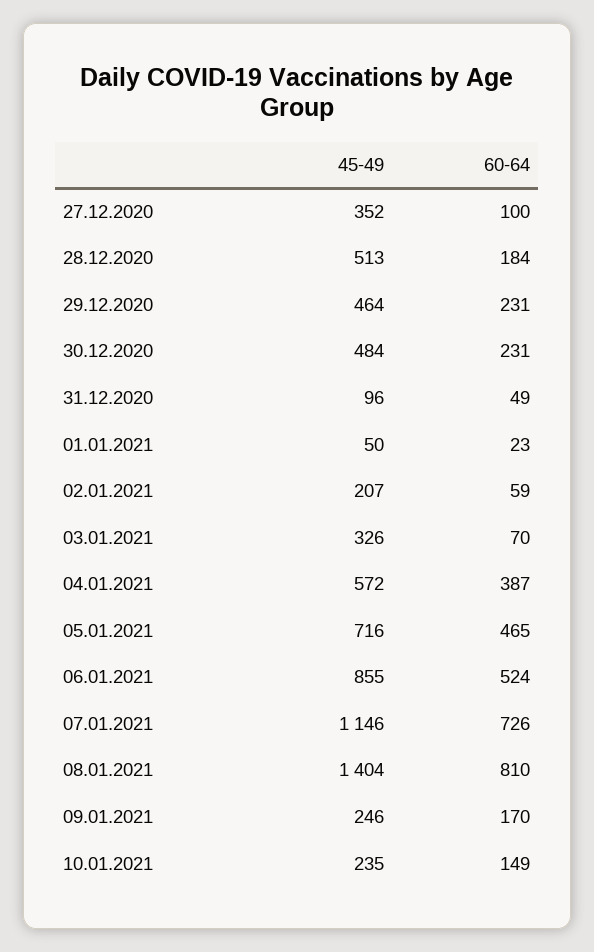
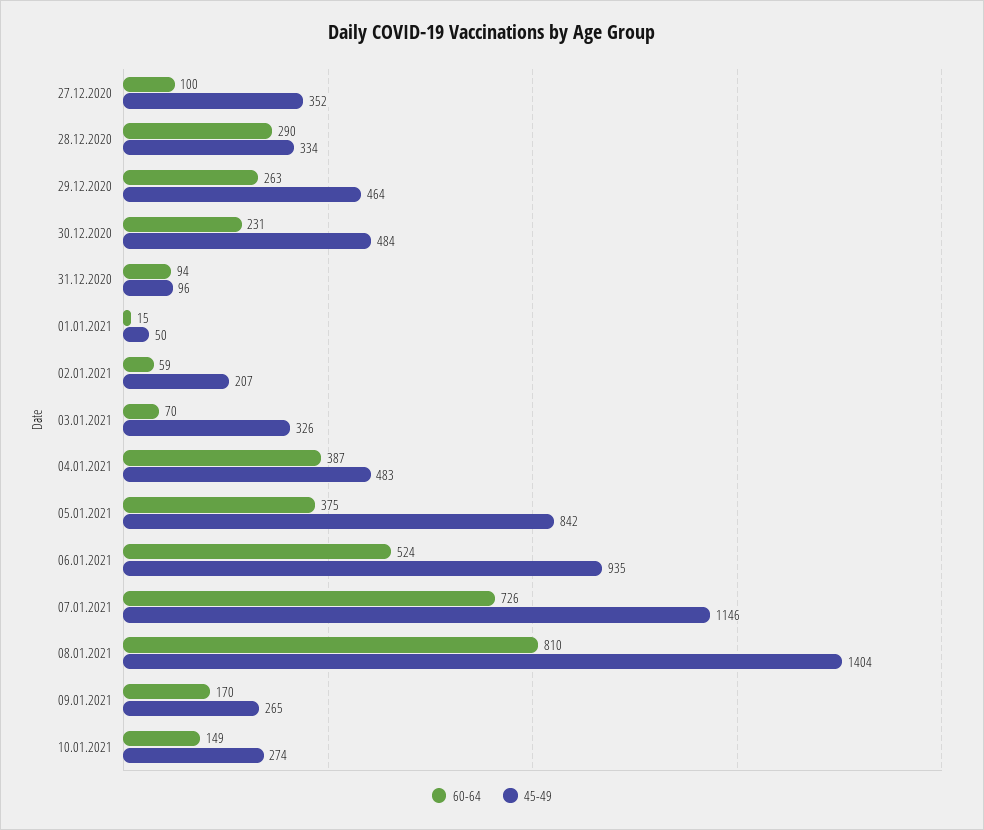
45-49, 28.12.2020: 513 -> 334
60-64, 28.12.2020: 184 -> 290
60-64, 29.12.2020: 231 -> 263
60-64, 31.12.2020: 49 -> 94
60-64, 01.01.2021: 23 -> 15
45-49, 04.01.2021: 572 -> 483
45-49, 05.01.2021: 716 -> 842
60-64, 05.01.2021: 465 -> 375
45-49, 06.01.2021: 855 -> 935
45-49, 09.01.2021: 246 -> 265
45-49, 10.01.2021: 235 -> 274

